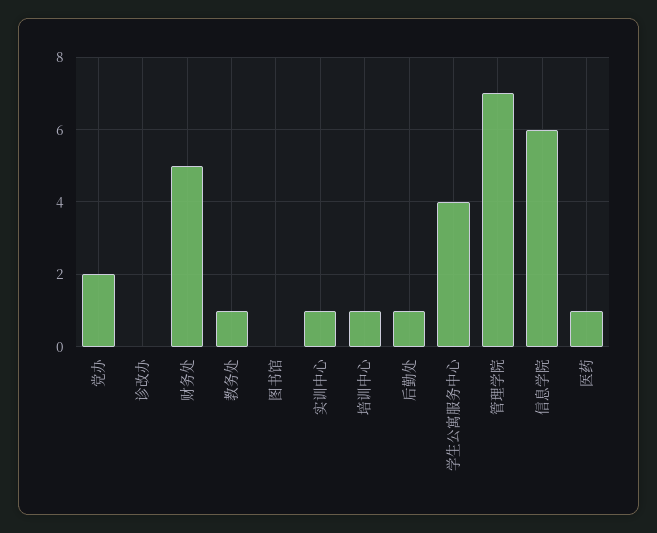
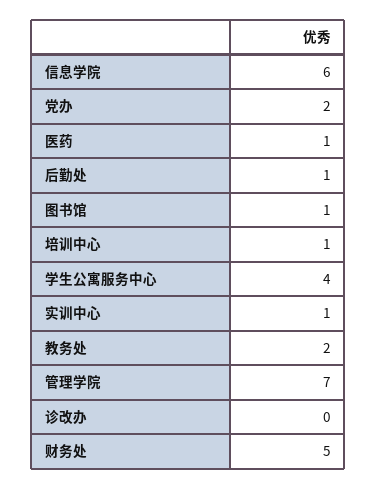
教务处: 1 -> 2
图书馆: 0 -> 1

